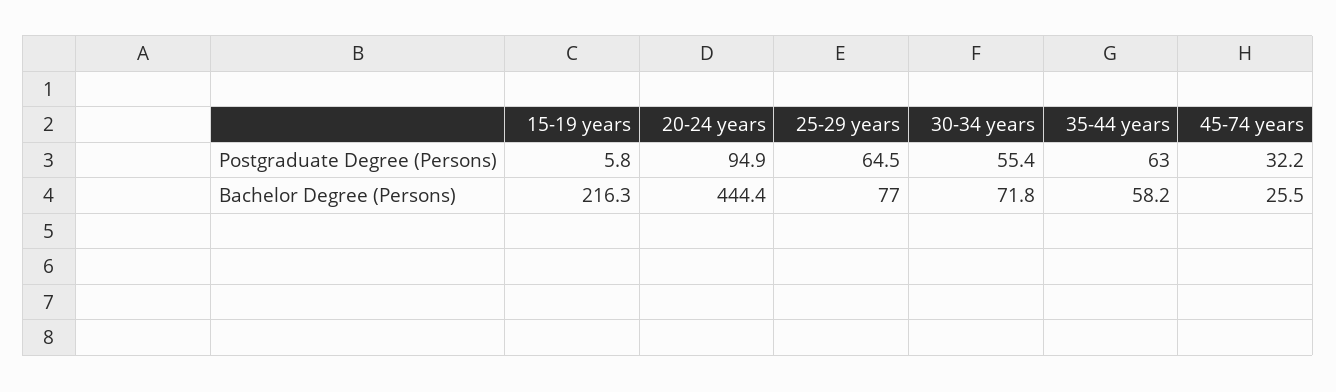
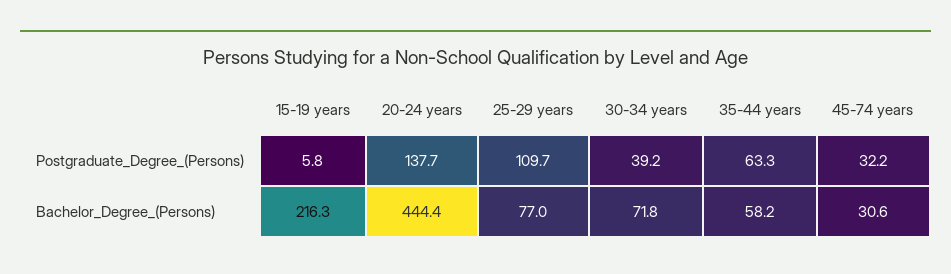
20-24 years, Postgraduate Degree (Persons): 94.9 -> 137.7
25-29 years, Postgraduate Degree (Persons): 64.5 -> 109.7
30-34 years, Postgraduate Degree (Persons): 55.4 -> 39.2
35-44 years, Postgraduate Degree (Persons): 63 -> 63.3
45-74 years, Bachelor Degree (Persons): 25.5 -> 30.6

